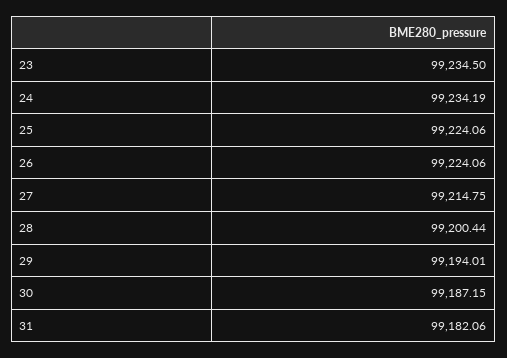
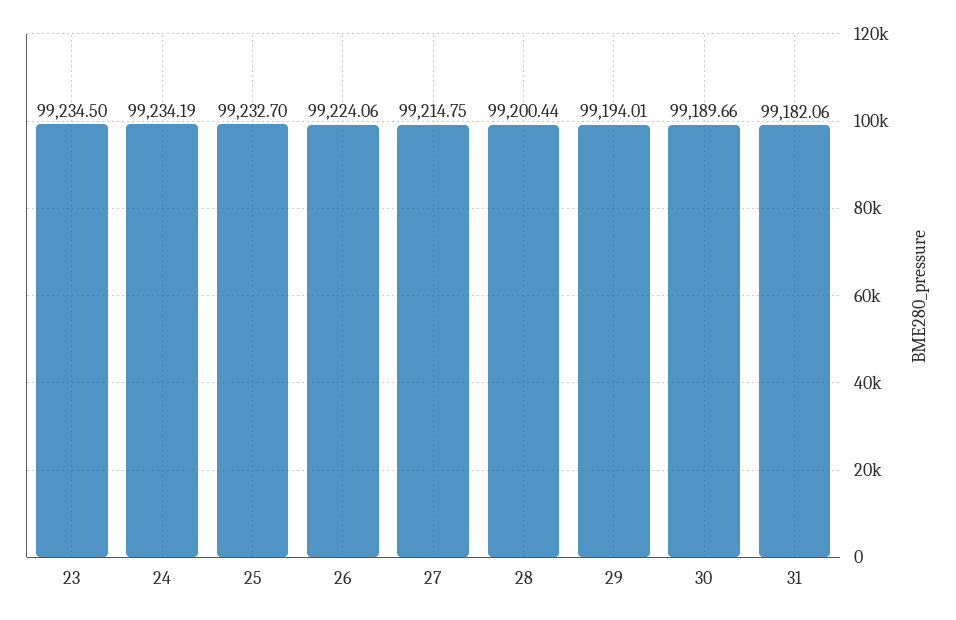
25: 99224.06 -> 99232.7
30: 99187.15 -> 99189.66

